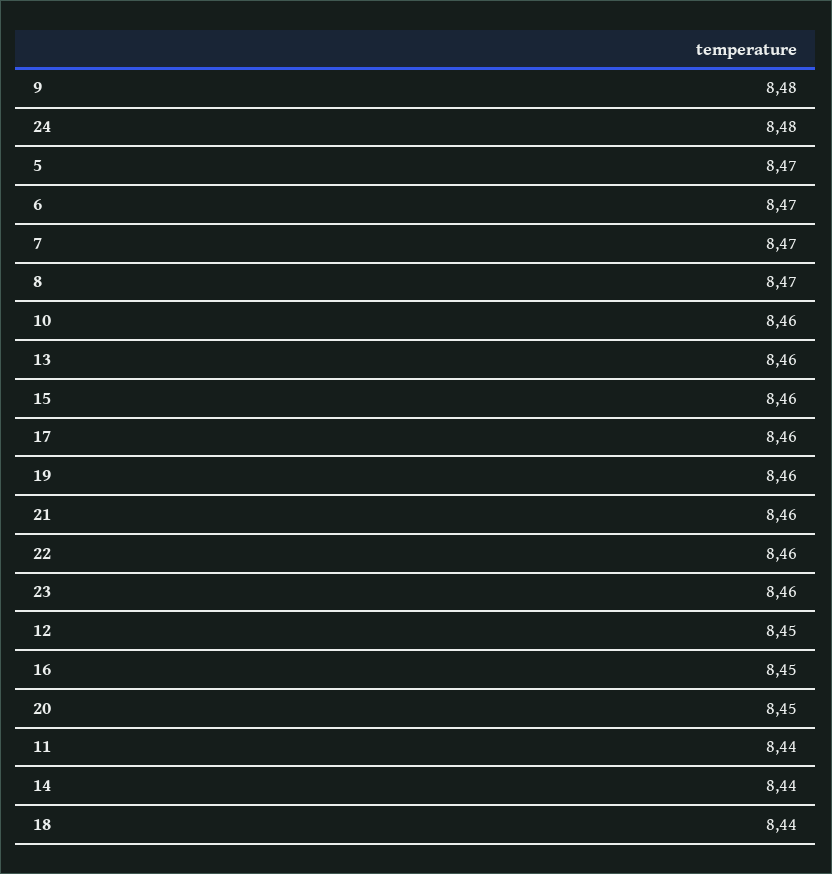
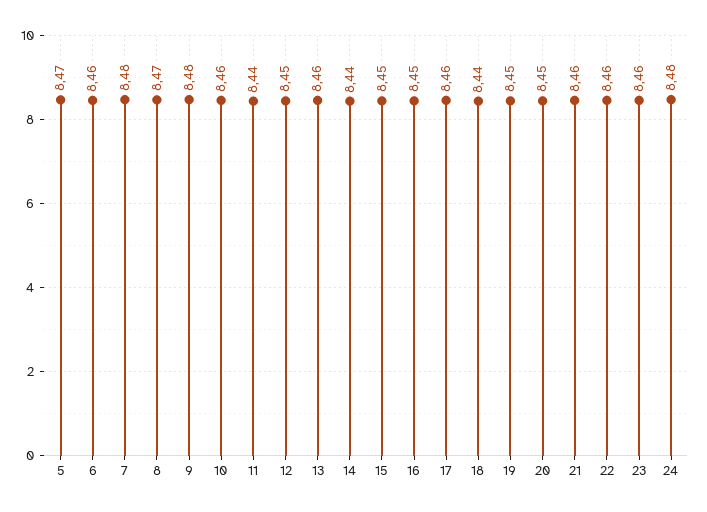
6: 8.47 -> 8.46
7: 8.47 -> 8.48
15: 8.46 -> 8.45
19: 8.46 -> 8.45

